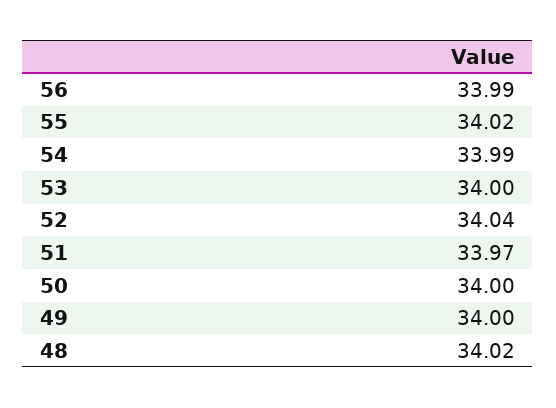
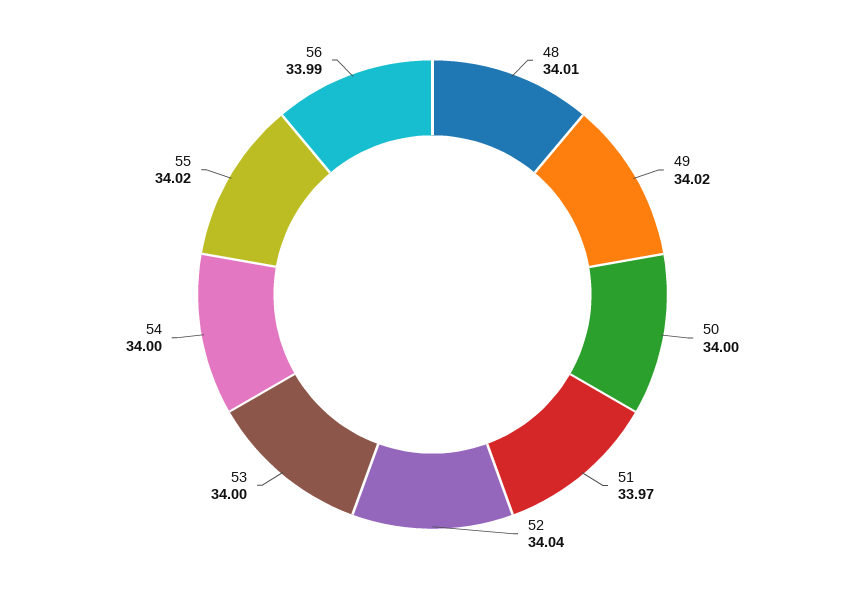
54: 33.99 -> 34
49: 34 -> 34.02
48: 34.02 -> 34.01

